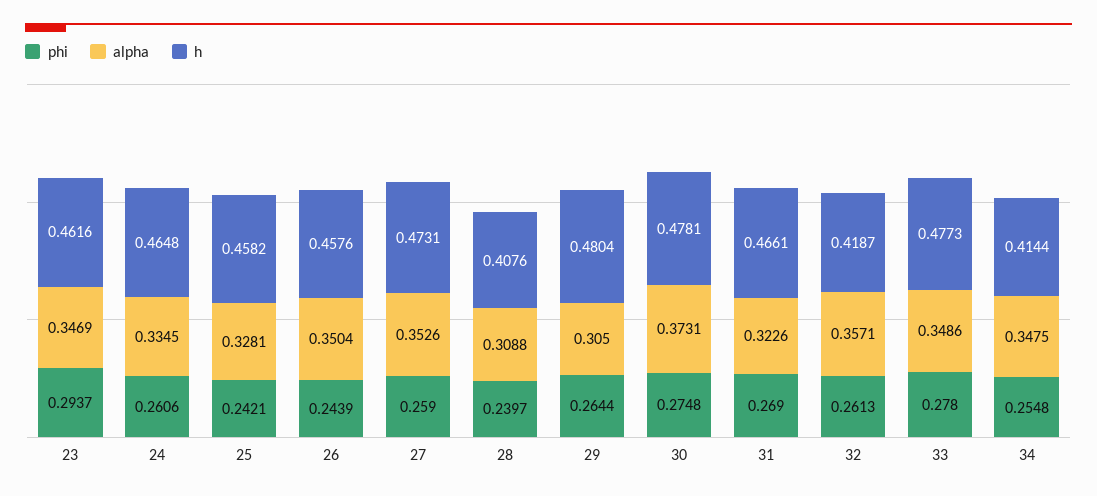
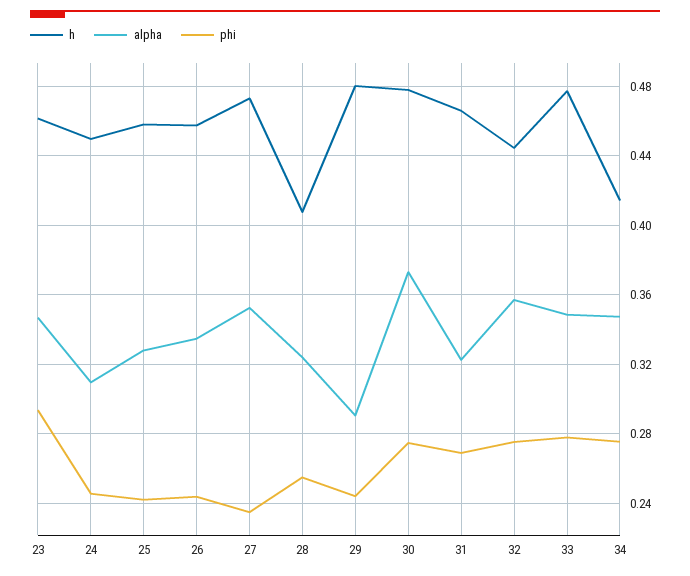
phi, 24: 0.2606 -> 0.245
alpha, 24: 0.3345 -> 0.31
h, 24: 0.4648 -> 0.45
alpha, 26: 0.3504 -> 0.335
phi, 27: 0.259 -> 0.235
phi, 28: 0.2397 -> 0.255
alpha, 28: 0.3088 -> 0.325
phi, 29: 0.2644 -> 0.245
alpha, 29: 0.305 -> 0.29
phi, 32: 0.2613 -> 0.275
h, 32: 0.4187 -> 0.445
phi, 34: 0.2548 -> 0.275

